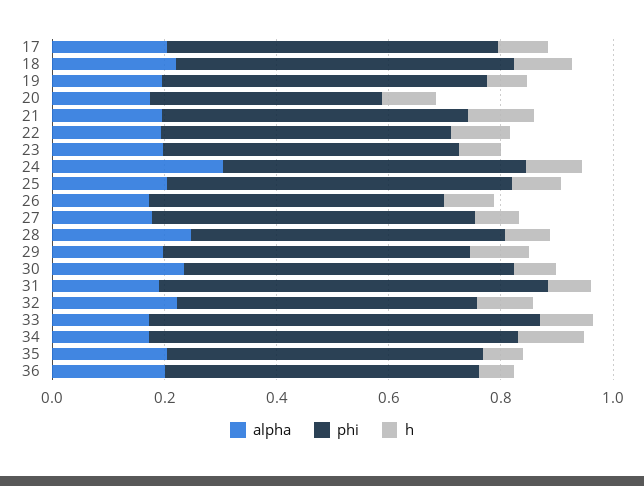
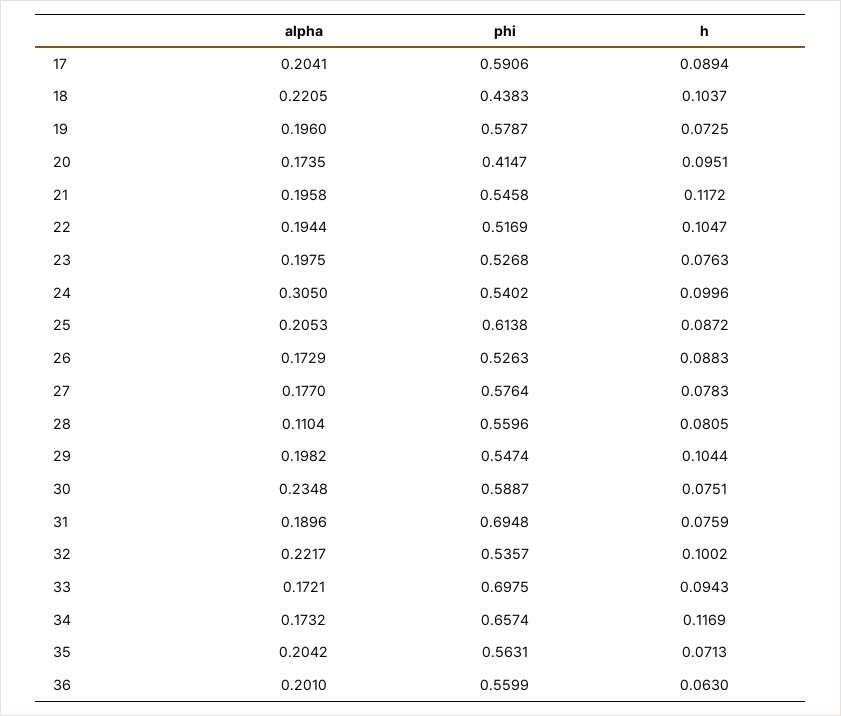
phi, 18: 0.6 -> 0.4383
alpha, 28: 0.25 -> 0.1104

